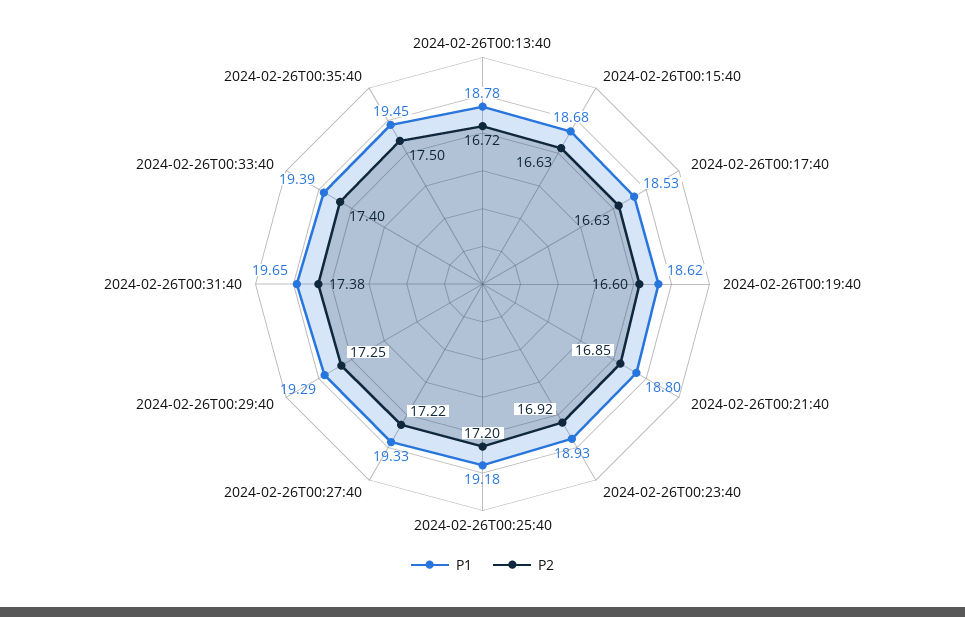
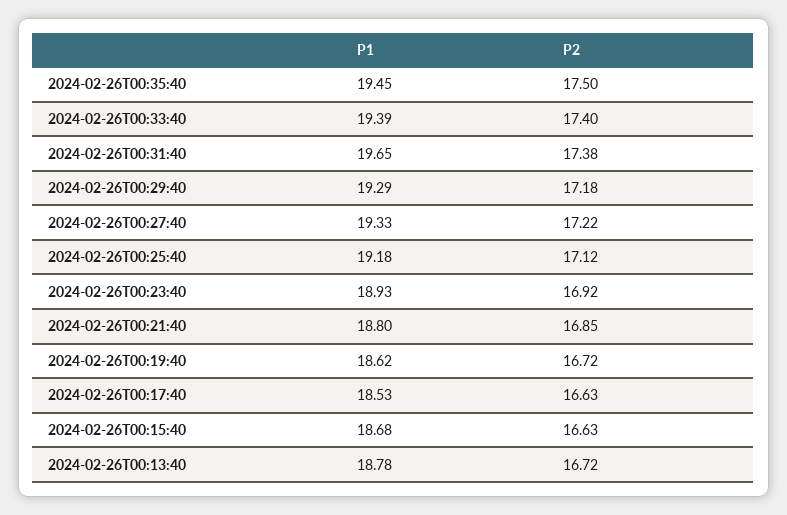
P2, 2024-02-26T00:19:40: 16.6 -> 16.72
P2, 2024-02-26T00:25:40: 17.2 -> 17.12
P2, 2024-02-26T00:29:40: 17.25 -> 17.18

